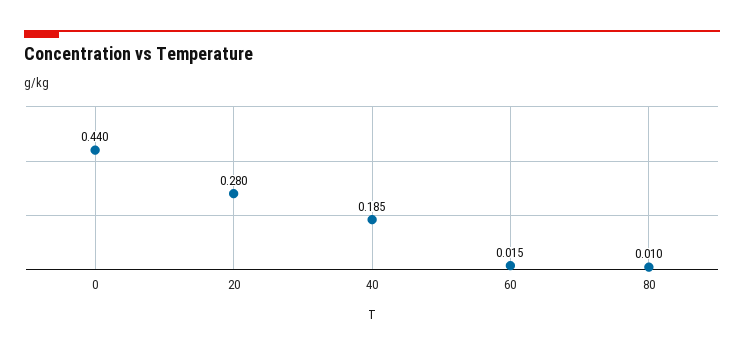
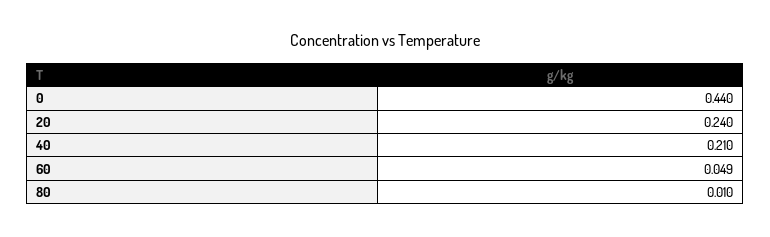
20: 0.28 -> 0.24
40: 0.185 -> 0.21
60: 0.015 -> 0.049

